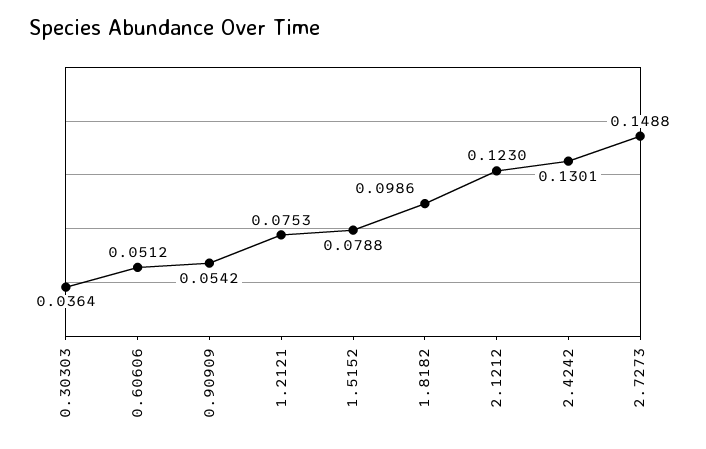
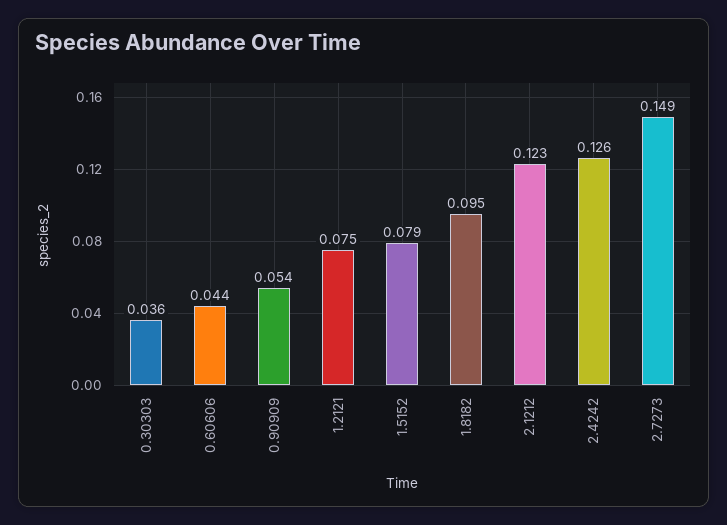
0.60606: 0.0512 -> 0.044
1.8182: 0.0986 -> 0.095
2.4242: 0.1301 -> 0.126

